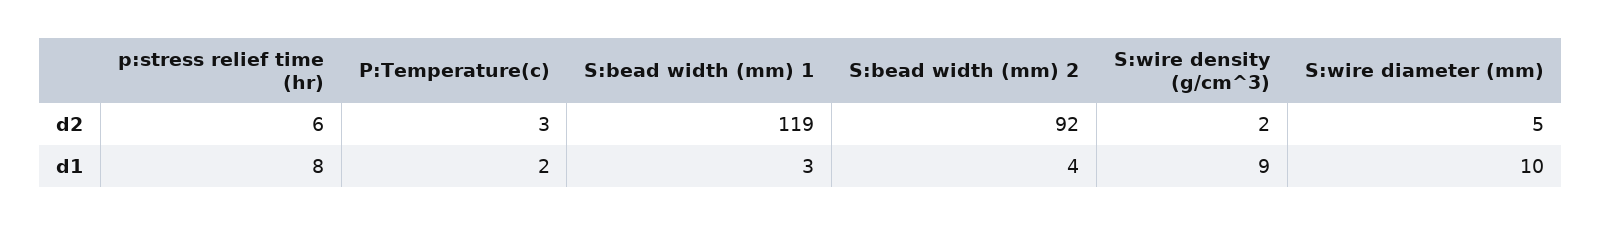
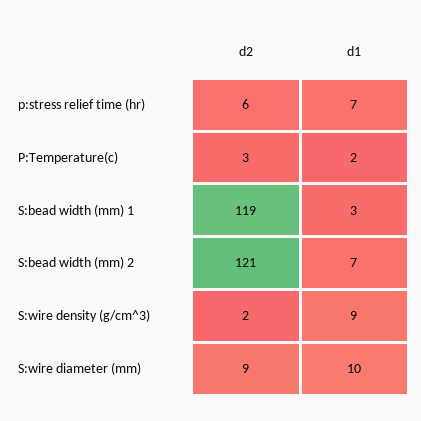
S:bead width (mm) 2, d2: 92 -> 121
S:wire diameter (mm), d2: 5 -> 9
p:stress relief time (hr), d1: 8 -> 7
S:bead width (mm) 2, d1: 4 -> 7

